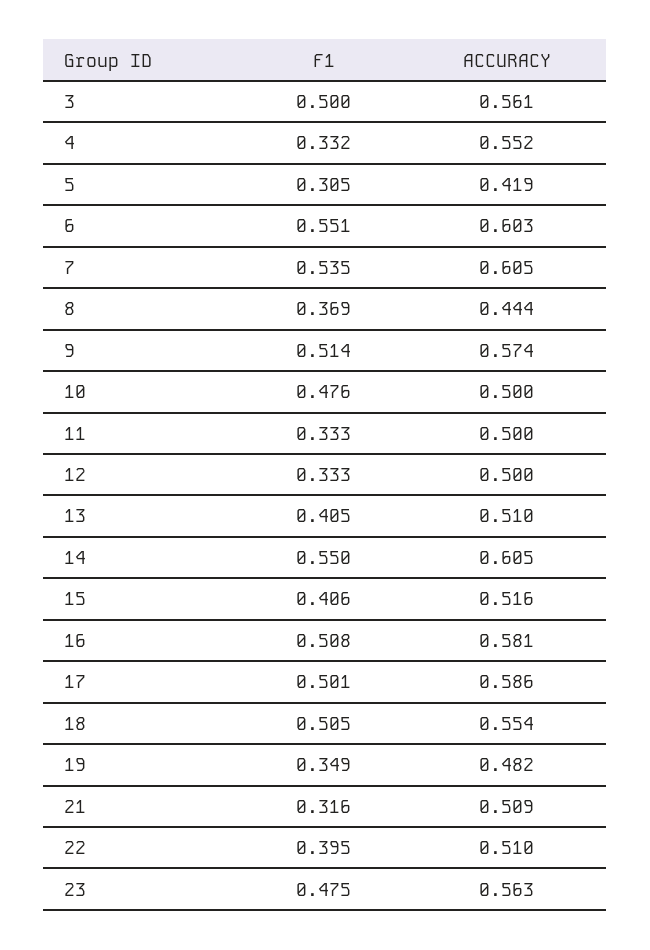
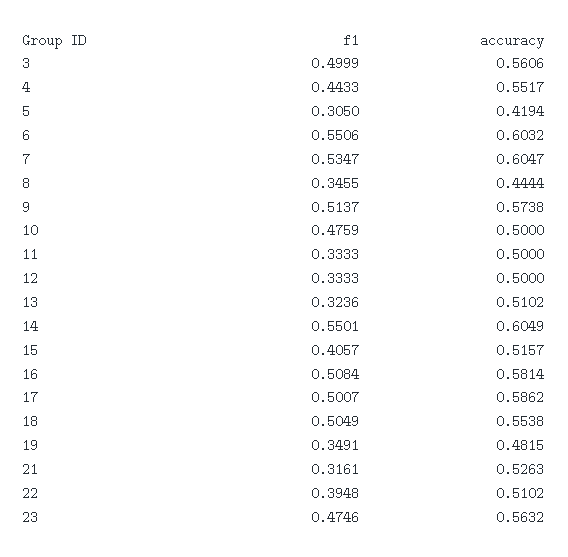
F1, 4: 0.332 -> 0.4433
F1, 8: 0.369 -> 0.3455
F1, 13: 0.405 -> 0.3236
ACCURACY, 21: 0.509 -> 0.5263

